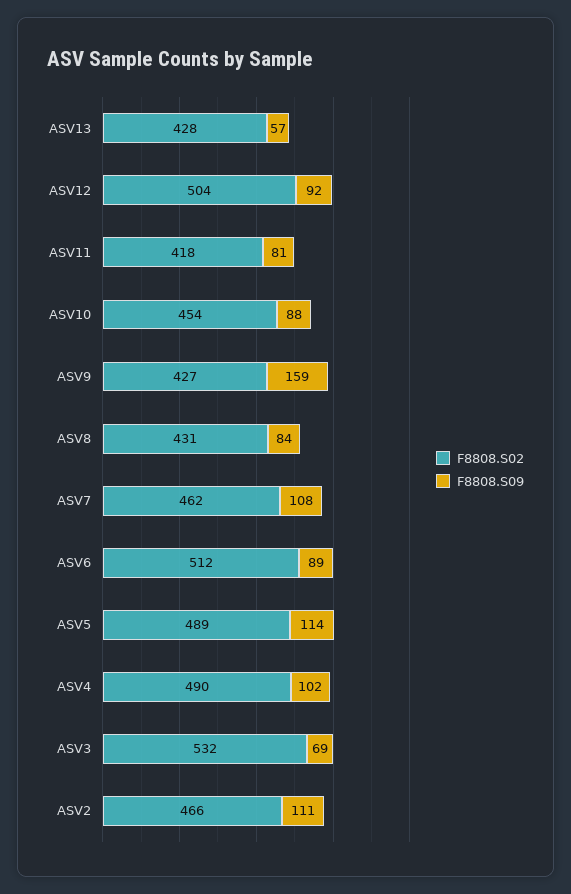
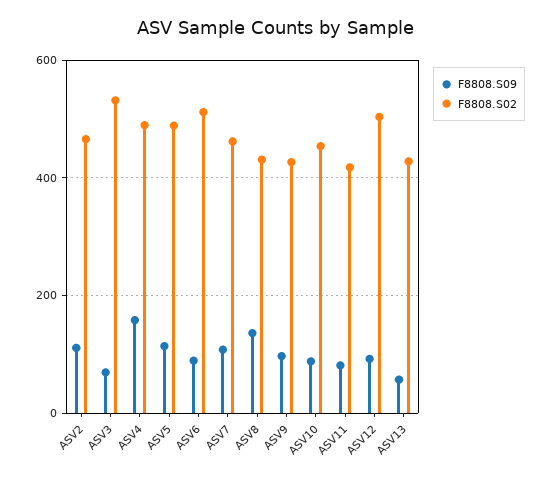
F8808.S09, ASV9: 159 -> 100
F8808.S09, ASV8: 84 -> 140
F8808.S09, ASV4: 102 -> 160

